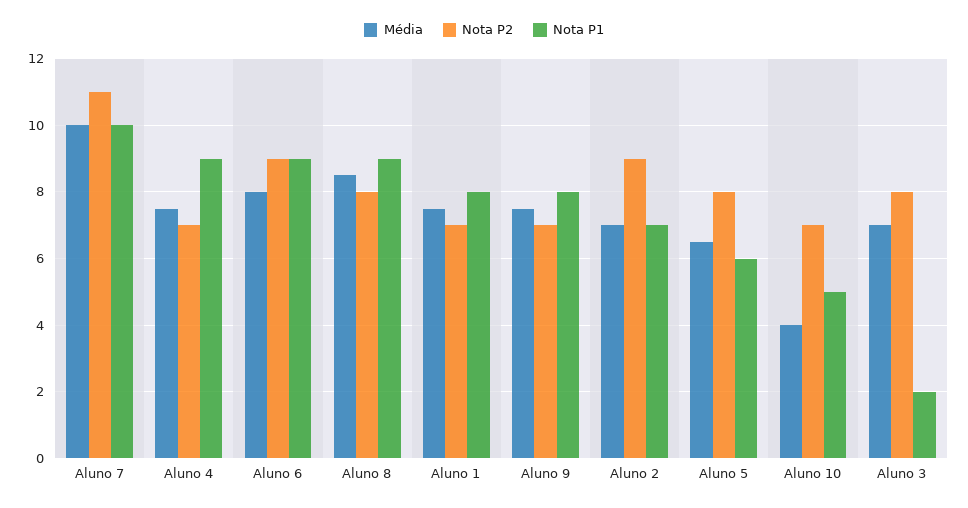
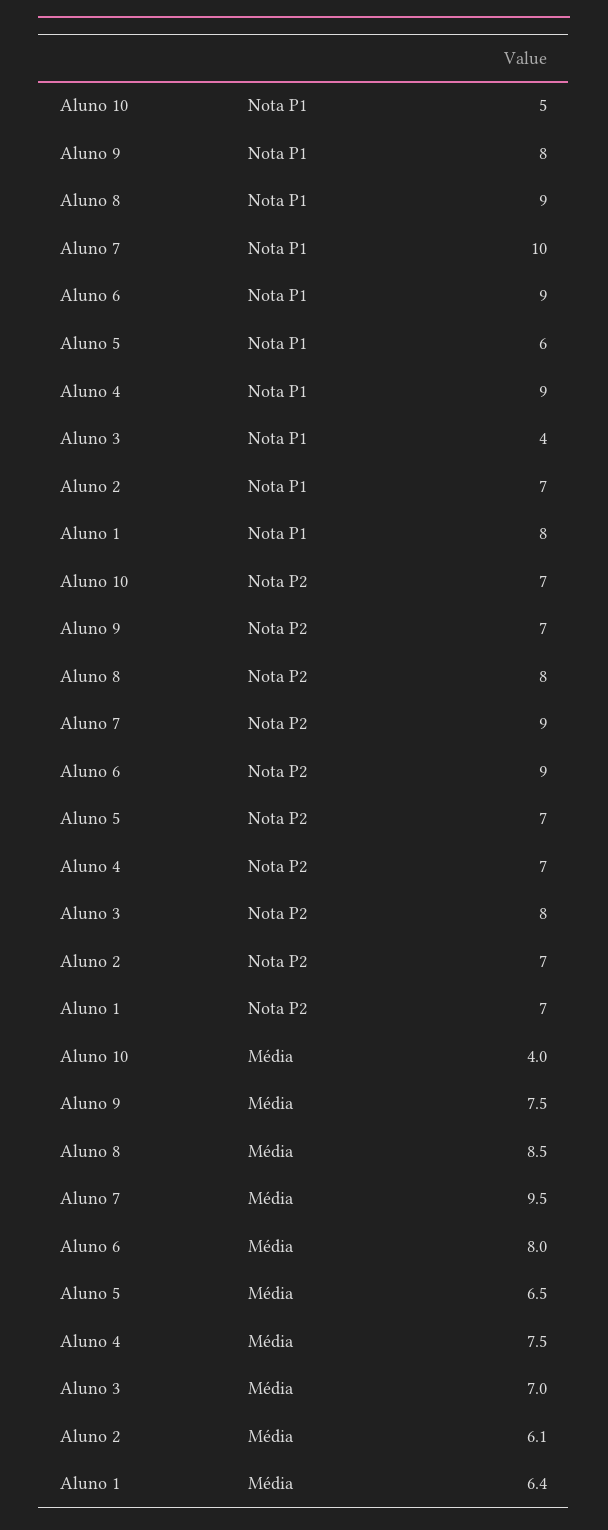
Média, Aluno 7: 10 -> 9.5
Nota P2, Aluno 7: 11 -> 9
Média, Aluno 1: 7.5 -> 6.4
Média, Aluno 2: 7 -> 6.1
Nota P2, Aluno 2: 9 -> 7
Nota P2, Aluno 5: 8 -> 7
Nota P1, Aluno 3: 2 -> 4

